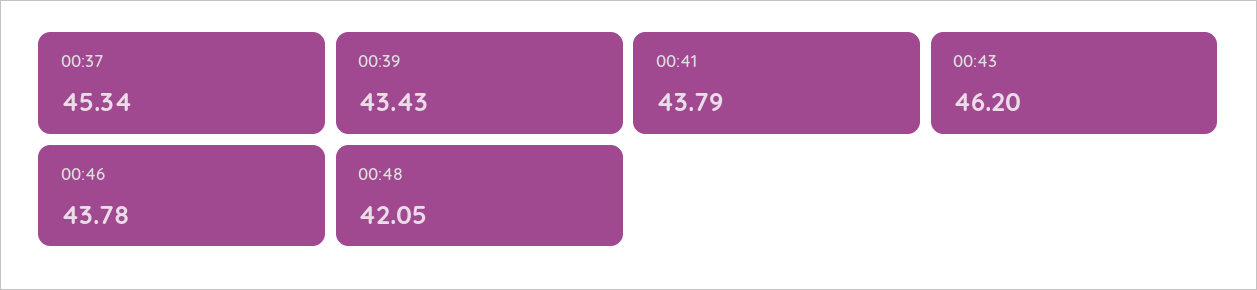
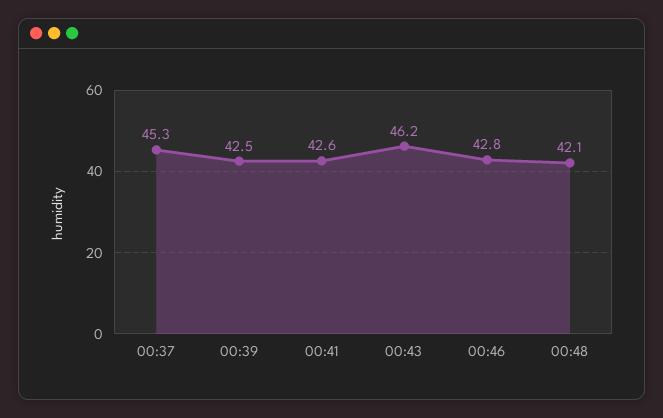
00:39: 43.43 -> 42.5
00:41: 43.79 -> 42.6
00:46: 43.78 -> 42.8

